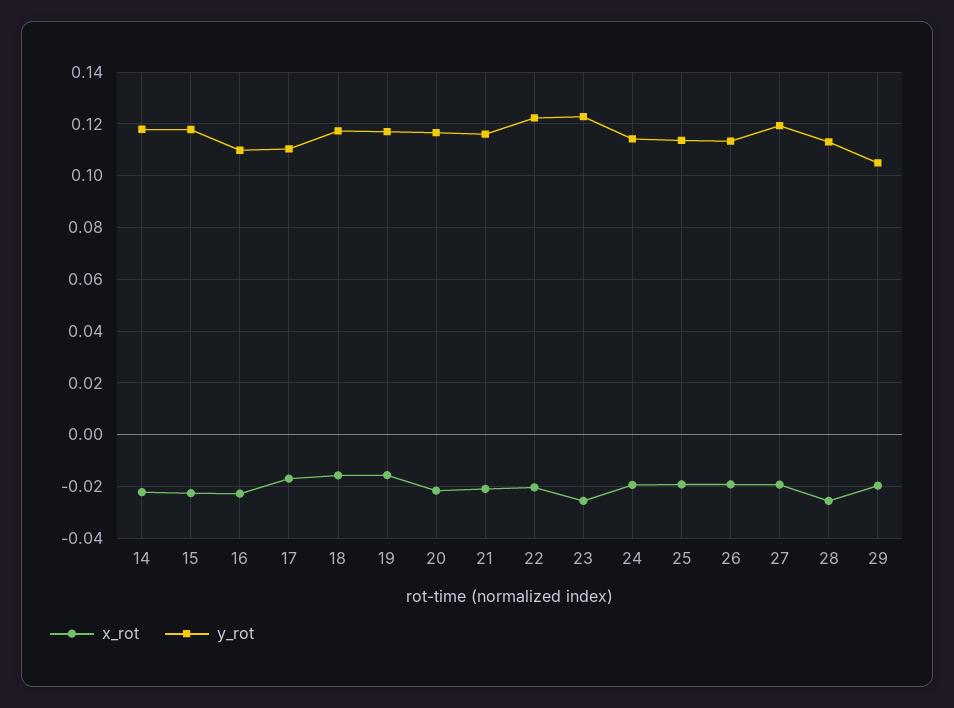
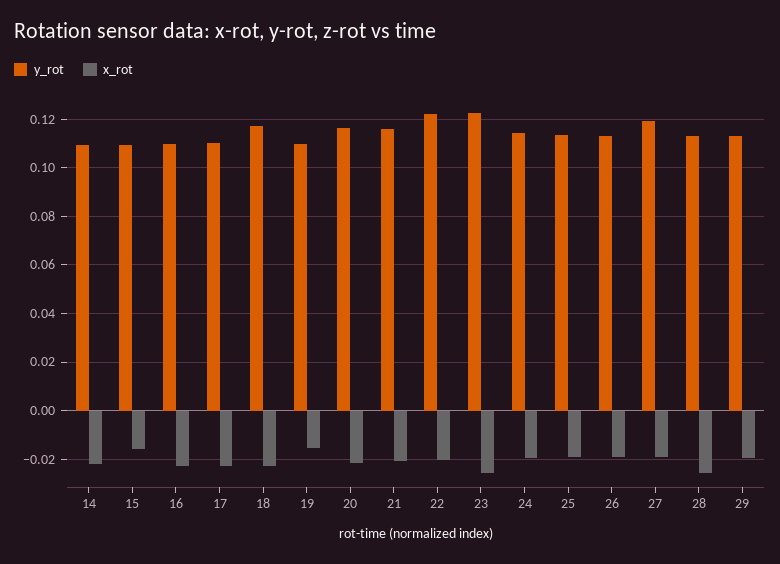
y_rot, 14: 0.1175 -> 0.11
x_rot, 15: -0.0225 -> -0.015
y_rot, 15: 0.1175 -> 0.11
x_rot, 17: -0.0175 -> -0.0225
x_rot, 18: -0.015 -> -0.0225
y_rot, 19: 0.1175 -> 0.11
y_rot, 29: 0.105 -> 0.1125

